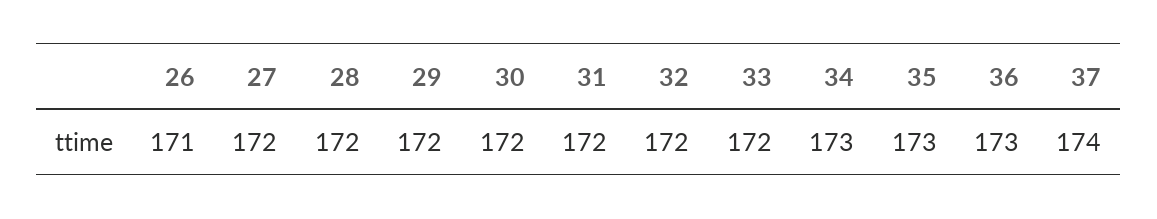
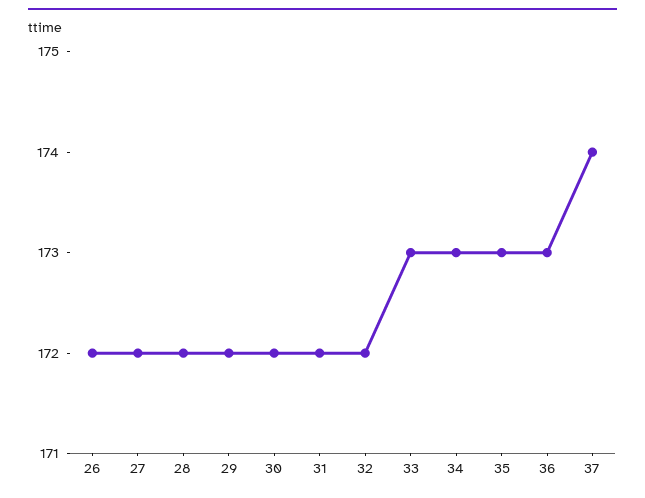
26: 171 -> 172
33: 172 -> 173

